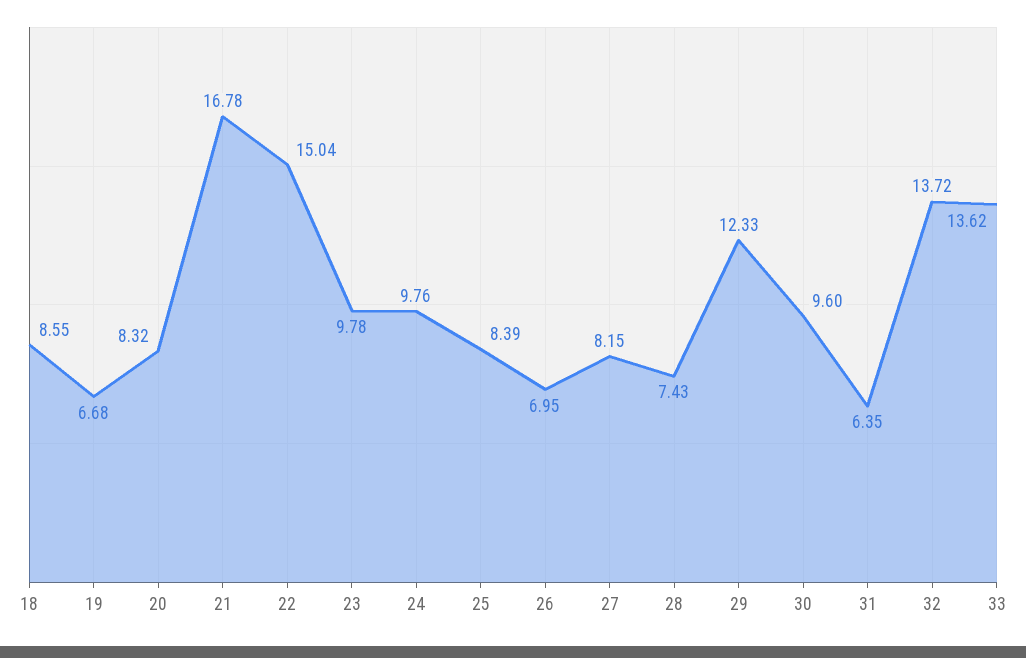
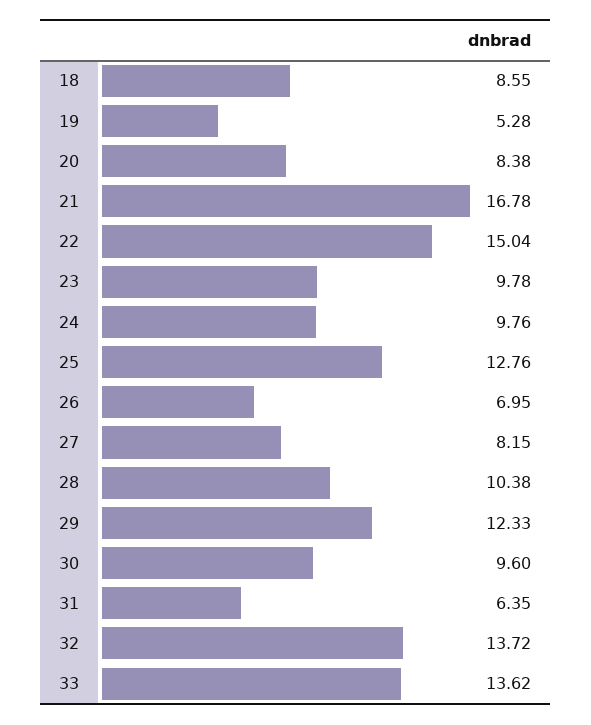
19: 6.68 -> 5.28
20: 8.32 -> 8.38
25: 8.39 -> 12.76
28: 7.43 -> 10.38

